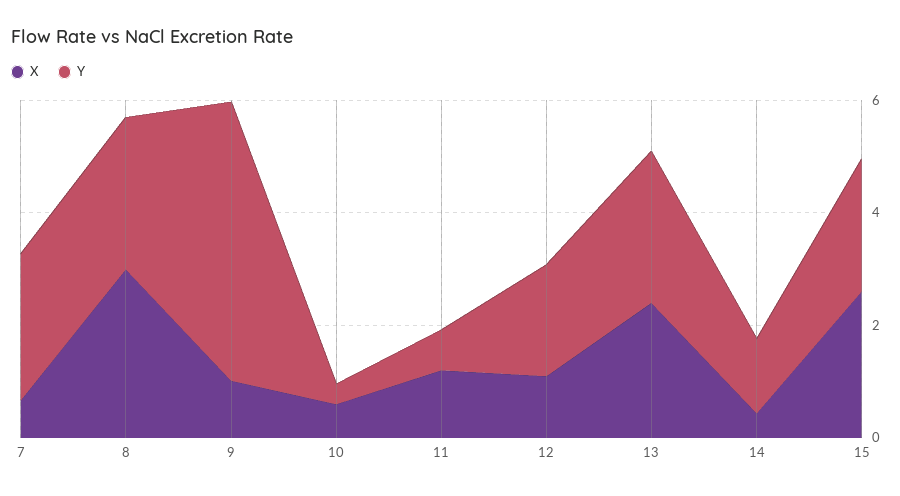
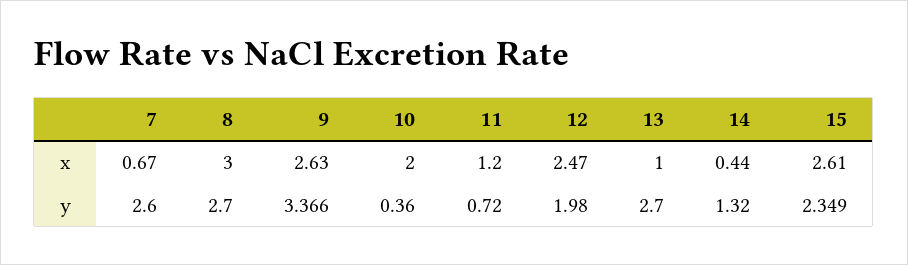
X, 9: 1 -> 2.63
Y, 9: 5 -> 3.366
X, 10: 0.5 -> 2
X, 12: 1 -> 2.47
X, 13: 2.5 -> 1

